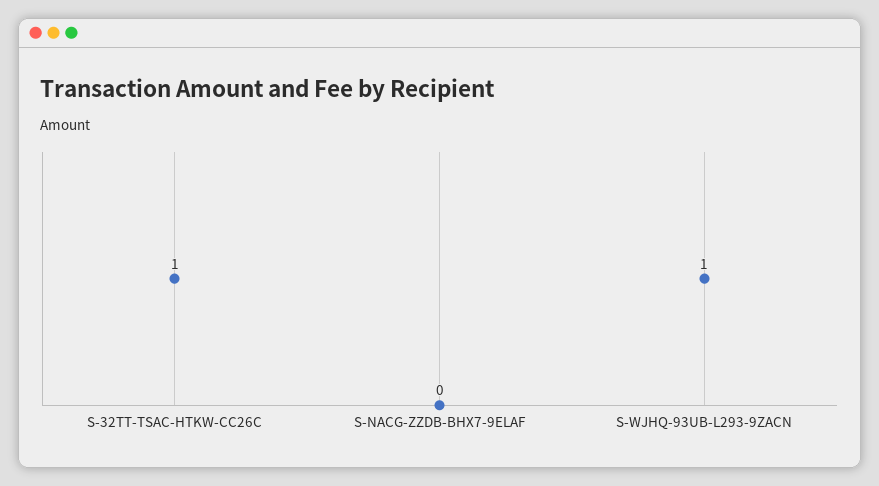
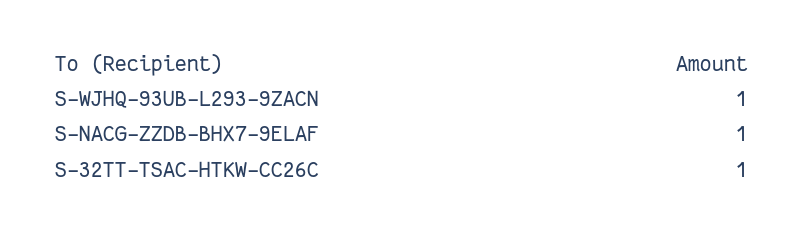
S-NACG-ZZDB-BHX7-9ELAF: 0 -> 1

